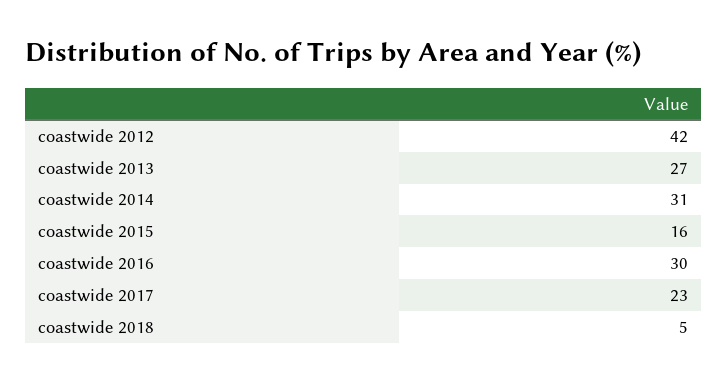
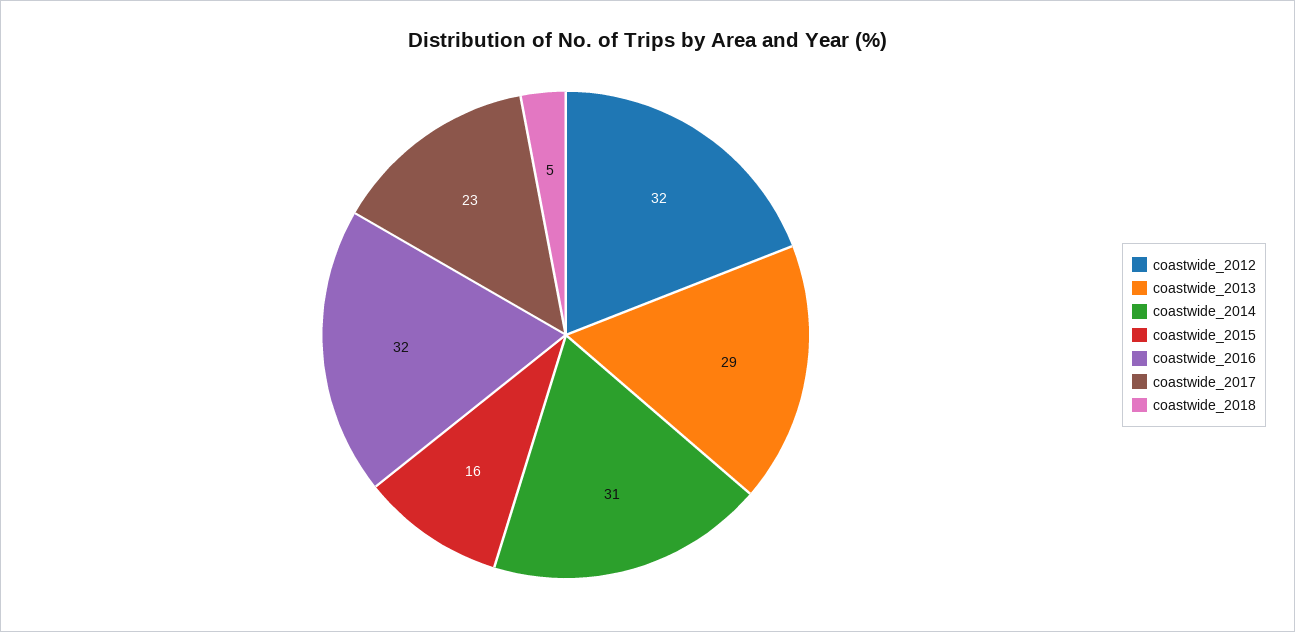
coastwide 2012: 42 -> 32
coastwide 2013: 27 -> 29
coastwide 2016: 30 -> 32

